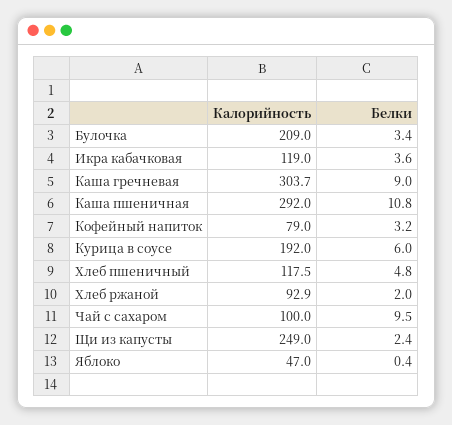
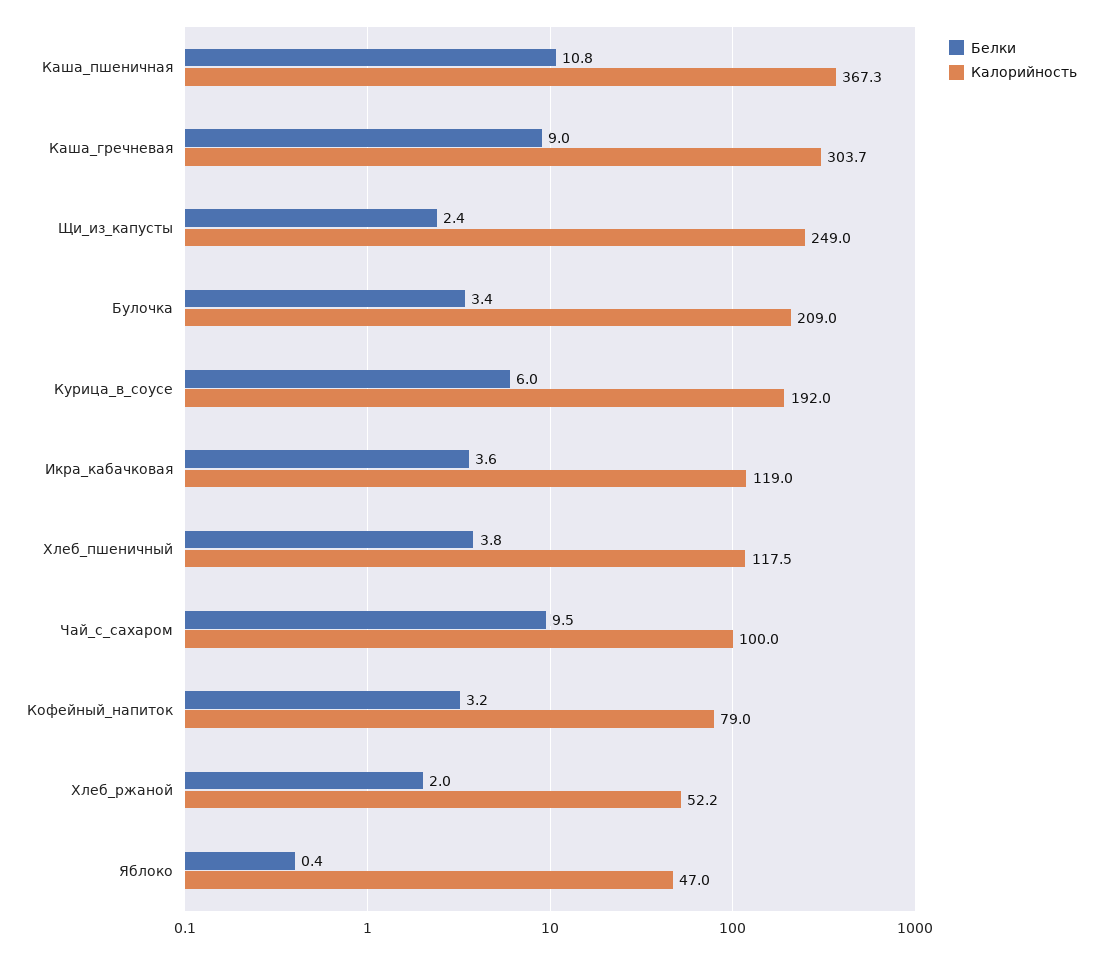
Калорийность, Каша пшеничная: 292 -> 367.3
Белки, Хлеб пшеничный: 4.8 -> 3.8
Калорийность, Хлеб ржаной: 92.9 -> 52.2

